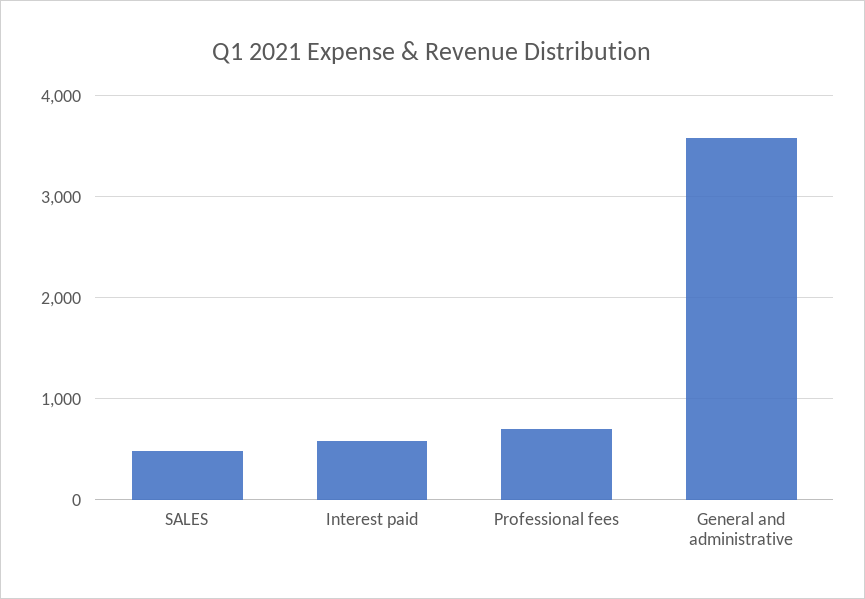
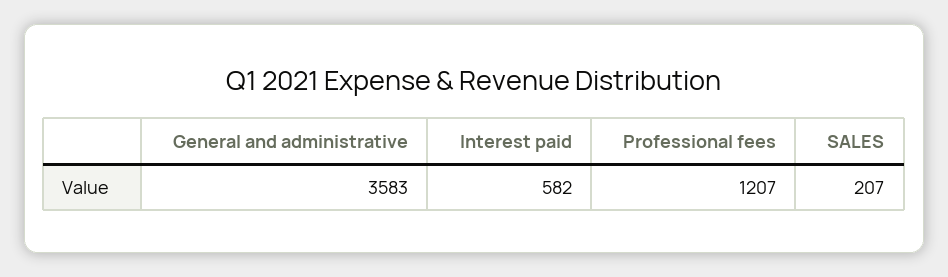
SALES: 500 -> 207
Professional fees: 700 -> 1207

